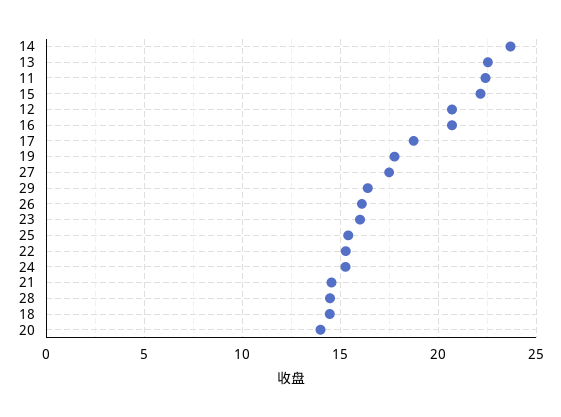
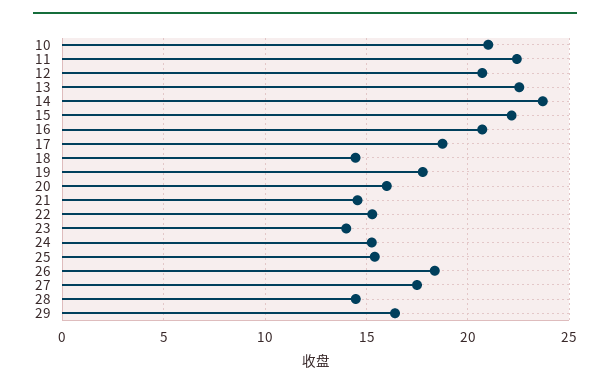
26: 16 -> 18.5
23: 16 -> 14
20: 14 -> 16
10: none -> 21

